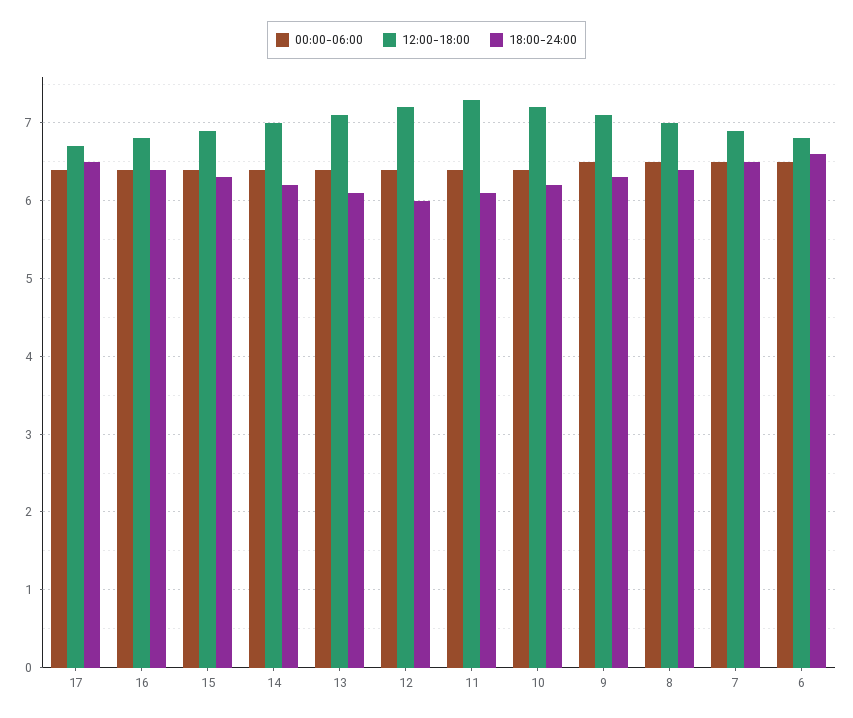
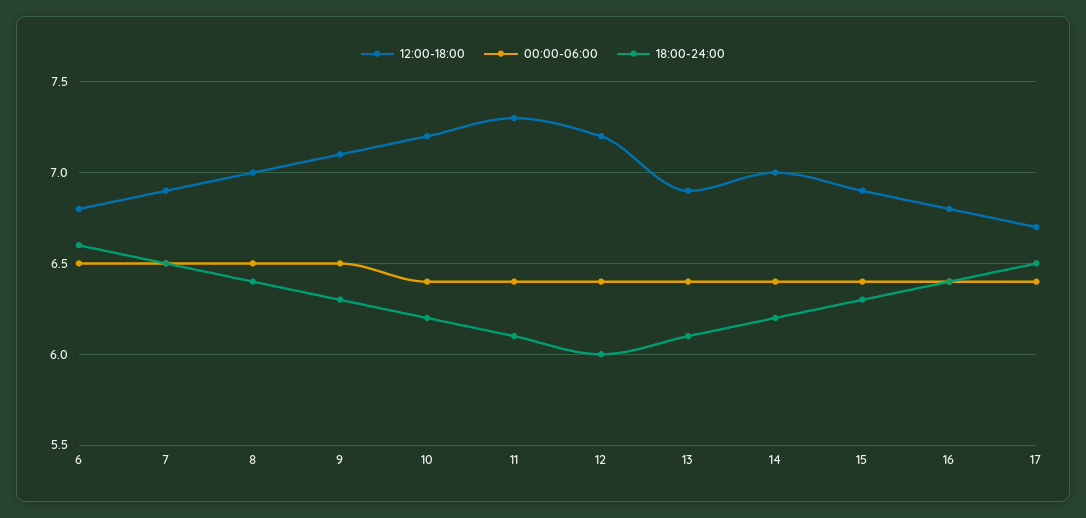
12:00-18:00, 13: 7.1 -> 6.9

